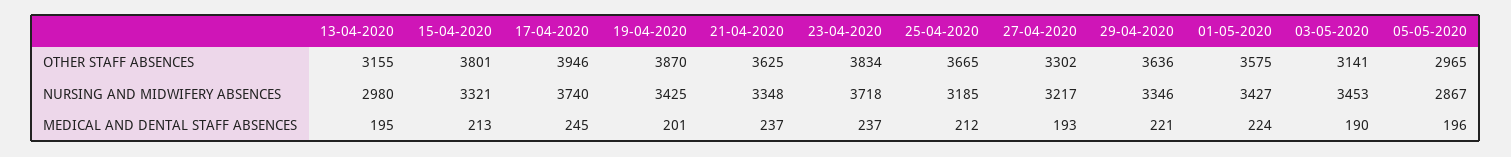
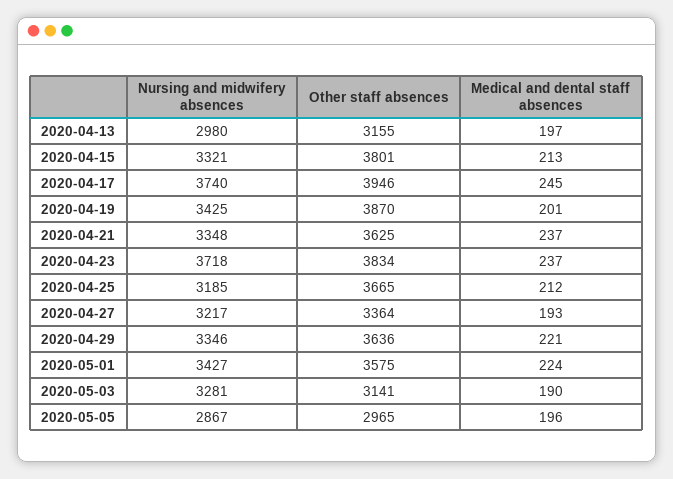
27-04-2020, OTHER STAFF ABSENCES: 3302 -> 3364
03-05-2020, NURSING AND MIDWIFERY ABSENCES: 3453 -> 3281
13-04-2020, MEDICAL AND DENTAL STAFF ABSENCES: 195 -> 197

